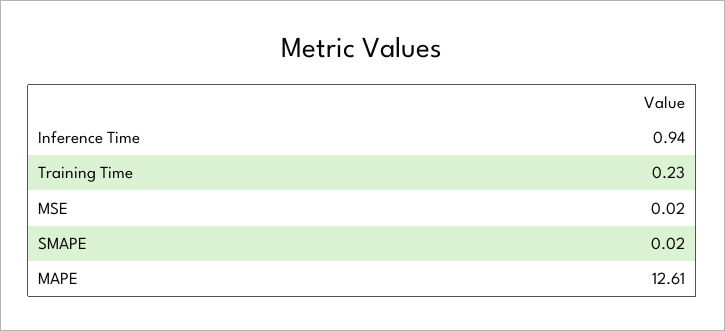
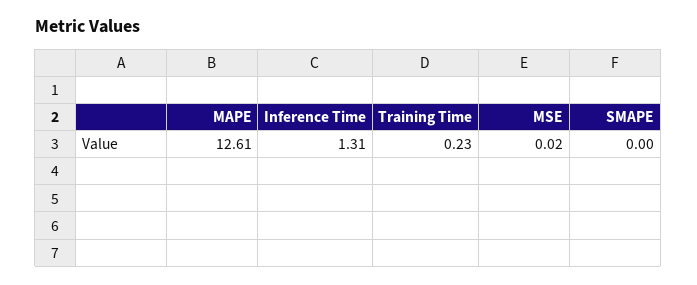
Inference Time: 0.94 -> 1.31
SMAPE: 0.02 -> 0

